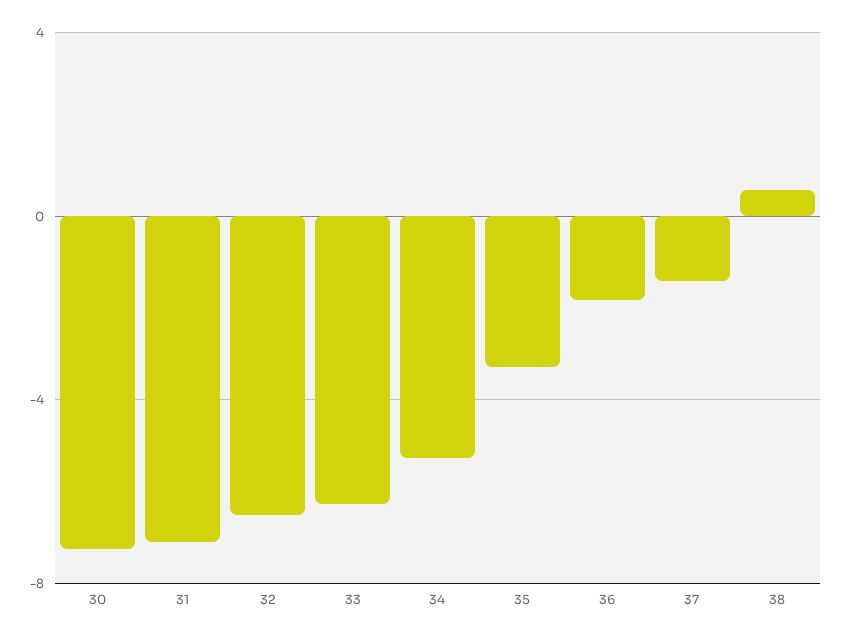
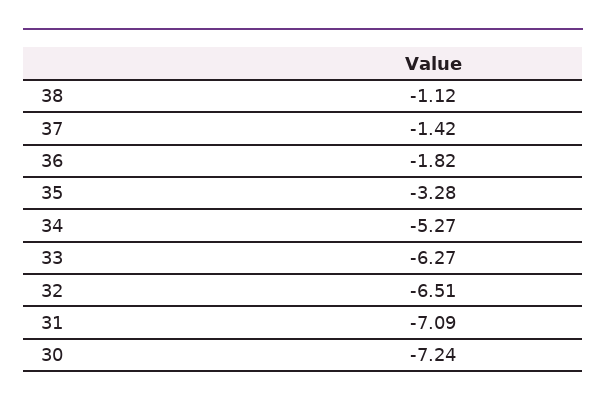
38: 0.5 -> -1.12

